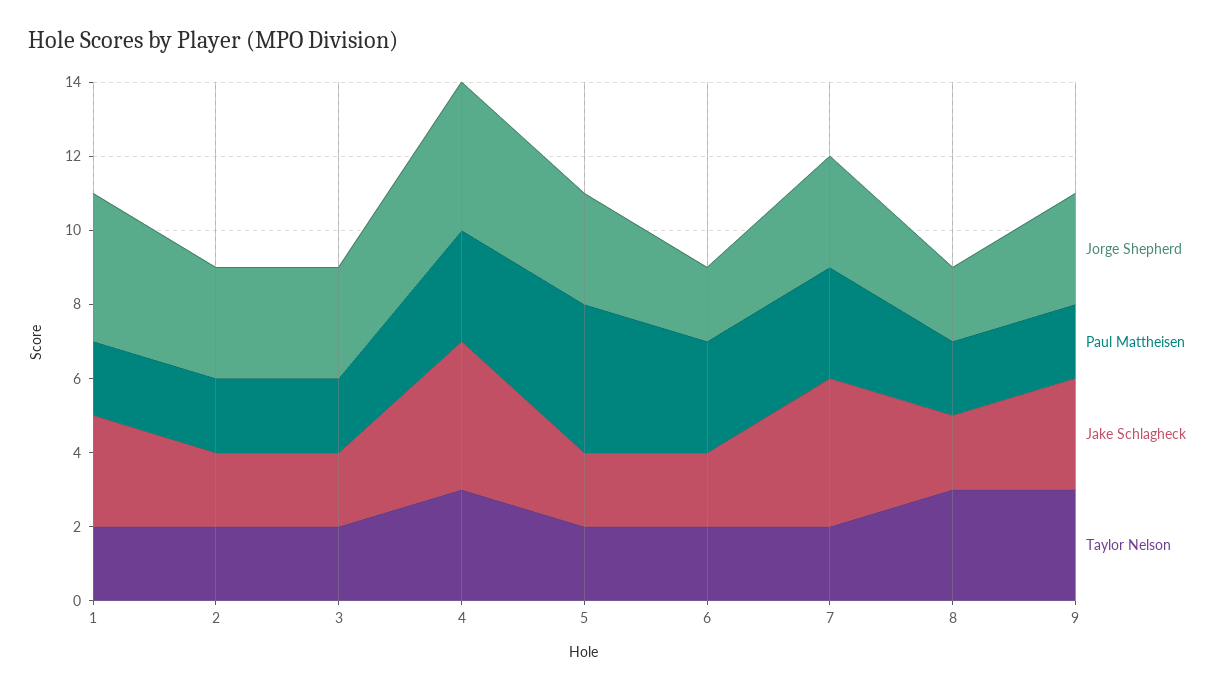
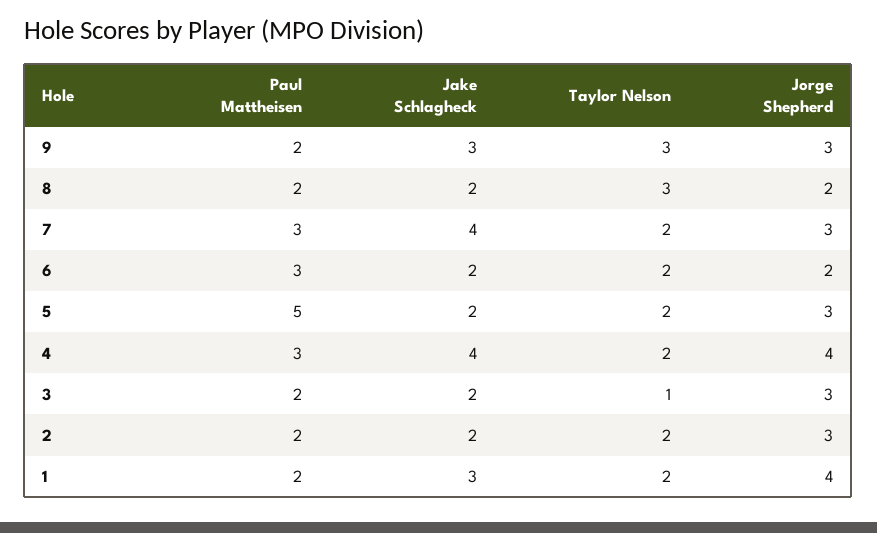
Taylor Nelson, 3: 2 -> 1
Taylor Nelson, 4: 3 -> 2
Paul Mattheisen, 5: 4 -> 5

